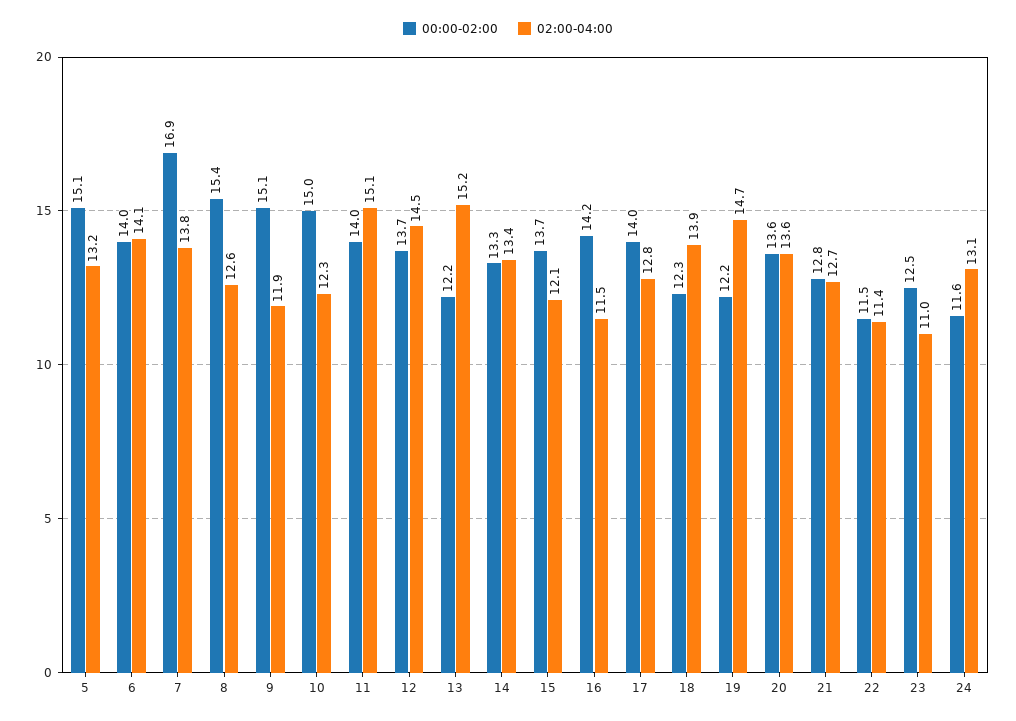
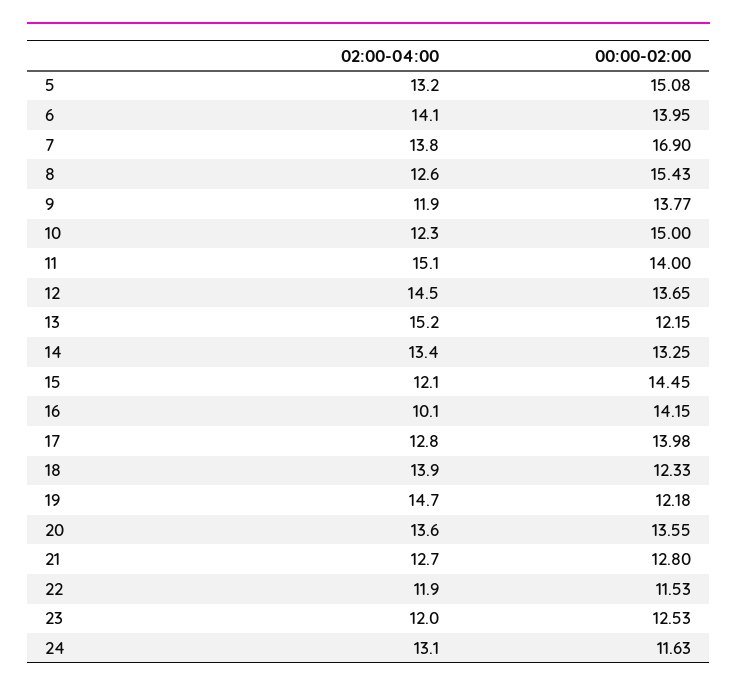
00:00-02:00, 9: 15.1 -> 13.77
00:00-02:00, 15: 13.7 -> 14.45
02:00-04:00, 16: 11.5 -> 10.1
02:00-04:00, 22: 11.4 -> 11.9
02:00-04:00, 23: 11 -> 12

